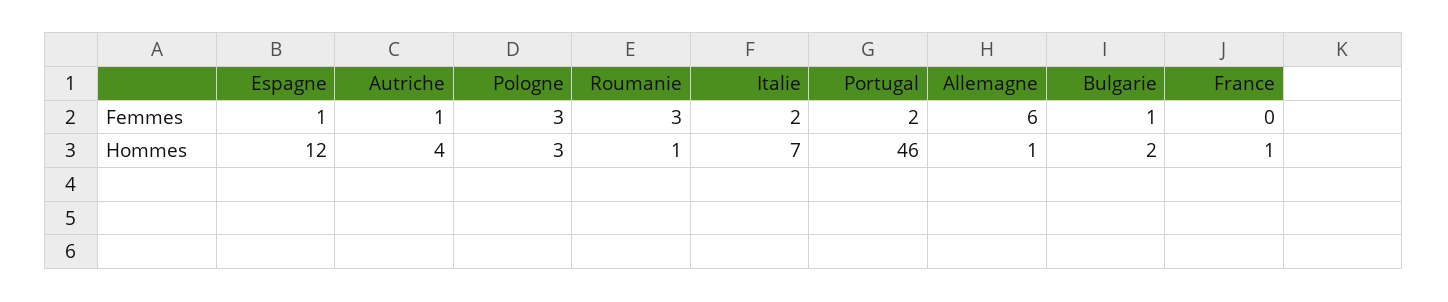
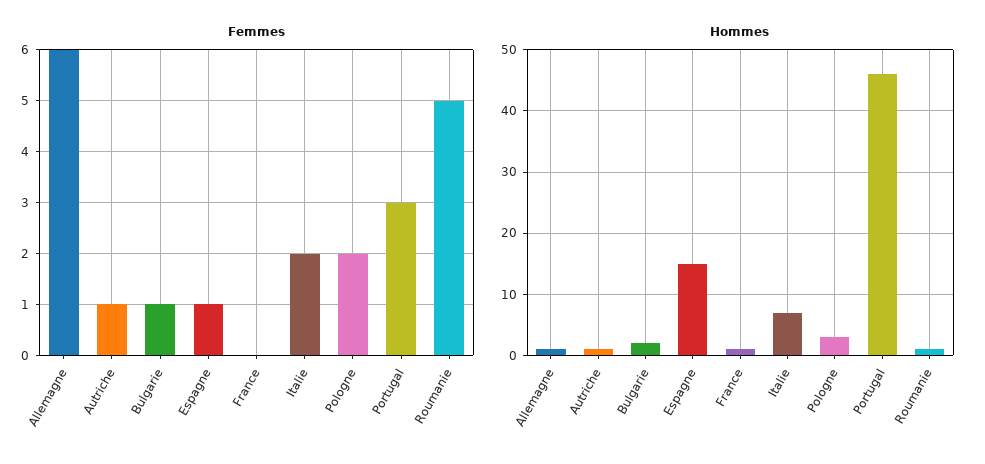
Femmes, Pologne: 3 -> 2
Femmes, Roumanie: 3 -> 5
Femmes, Portugal: 2 -> 3
Hommes, Espagne: 12 -> 15
Hommes, Autriche: 4 -> 1

